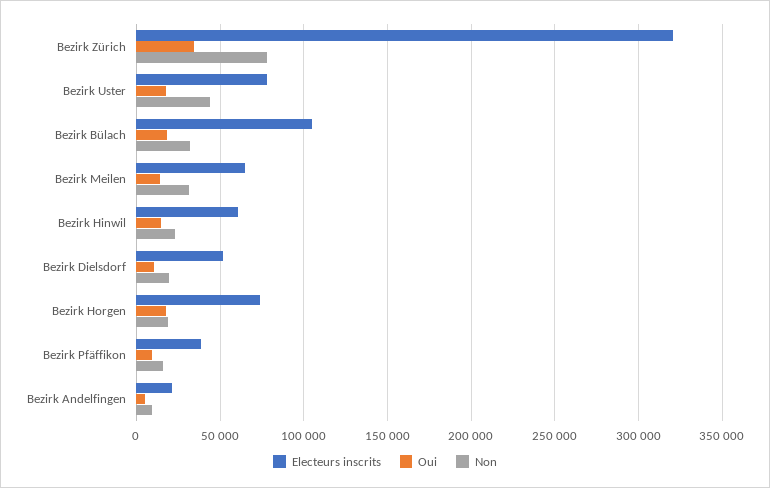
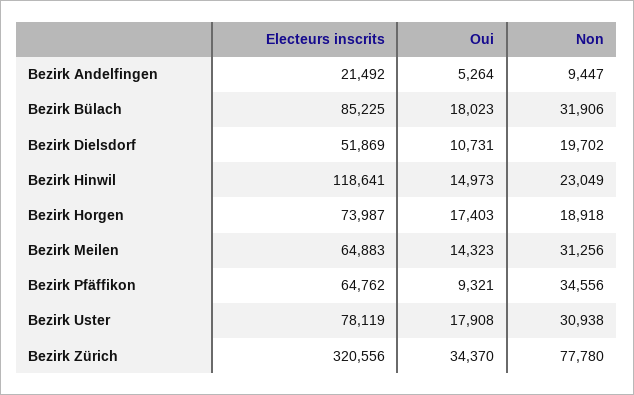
Non, Bezirk Uster: 45000 -> 30938
Electeurs inscrits, Bezirk Bülach: 105000 -> 85225
Electeurs inscrits, Bezirk Hinwil: 60000 -> 118641
Electeurs inscrits, Bezirk Pfäffikon: 40000 -> 64762
Non, Bezirk Pfäffikon: 15000 -> 34556

